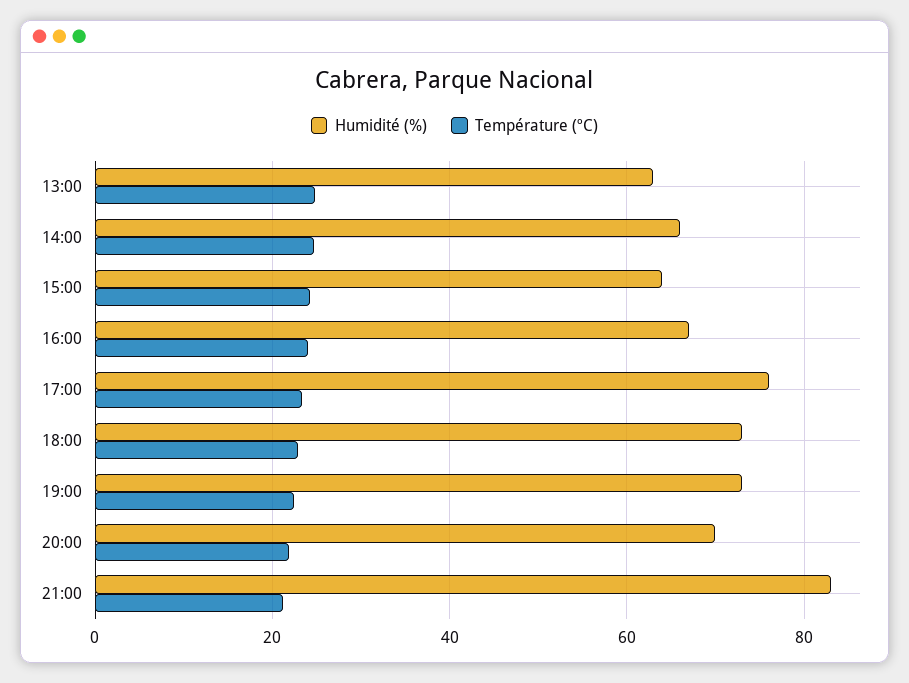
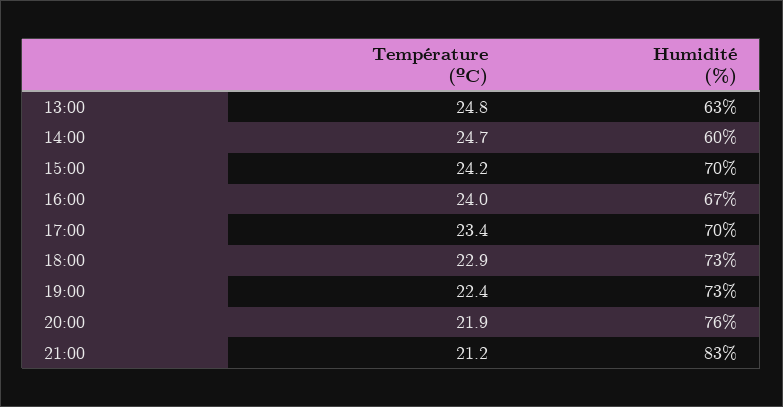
Humidité (%), 14:00: 66 -> 60
Humidité (%), 15:00: 64 -> 70
Humidité (%), 17:00: 76 -> 70
Humidité (%), 20:00: 70 -> 76

